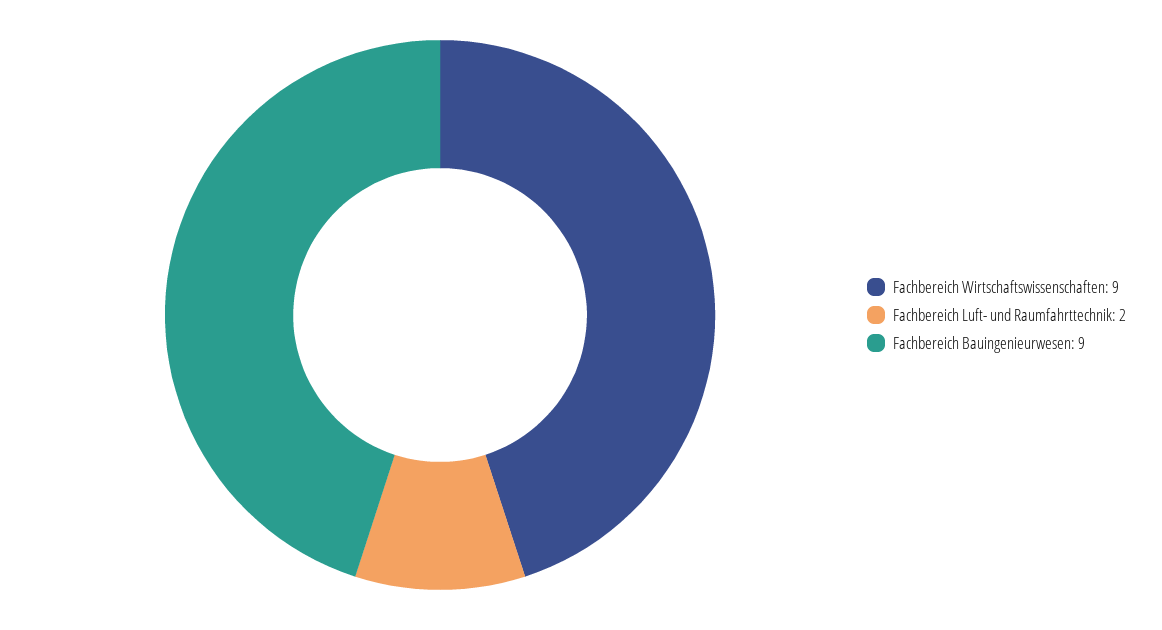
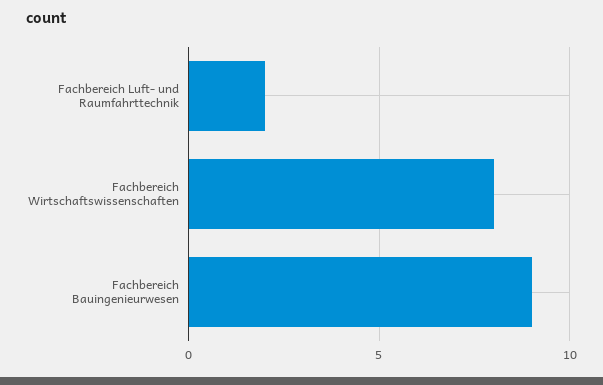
Fachbereich Wirtschaftswissenschaften: 9 -> 8

